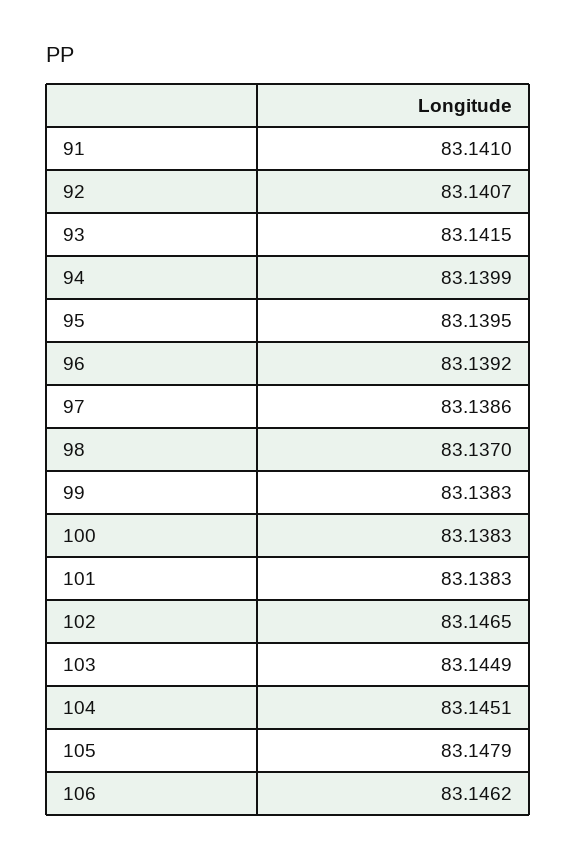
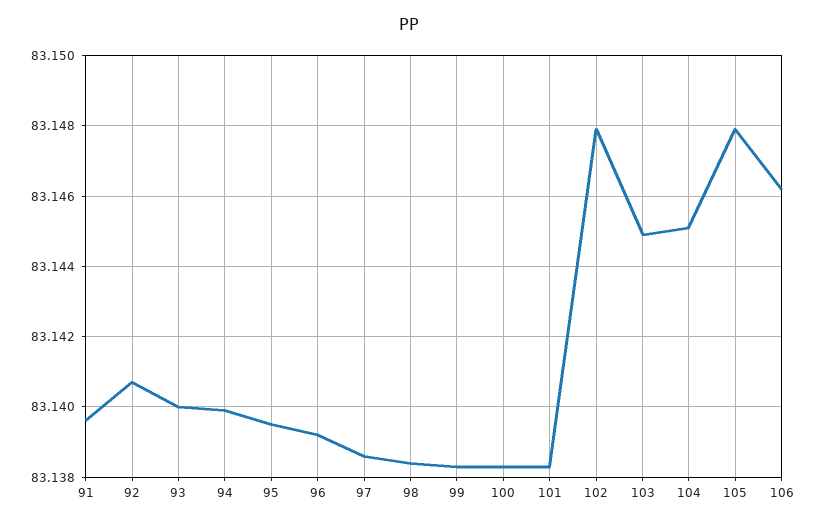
91: 83.141 -> 83.1395
93: 83.1415 -> 83.14
98: 83.137 -> 83.1385
102: 83.1465 -> 83.148

